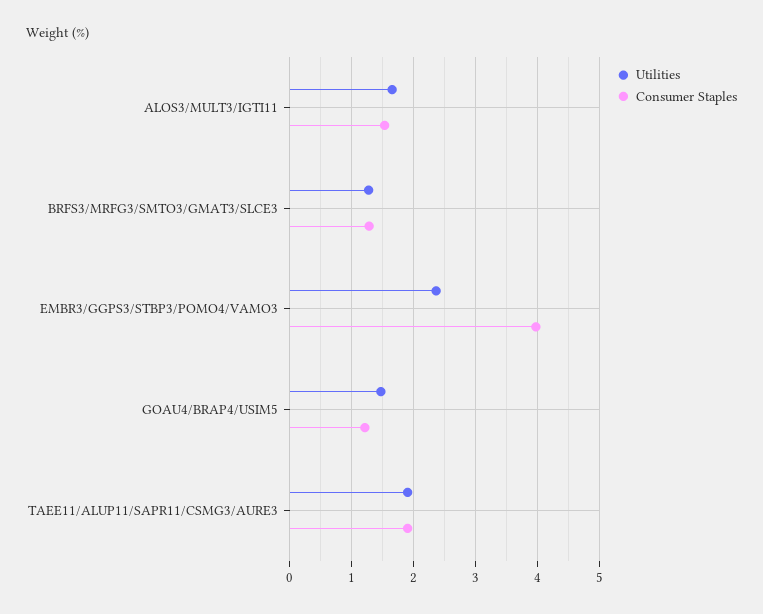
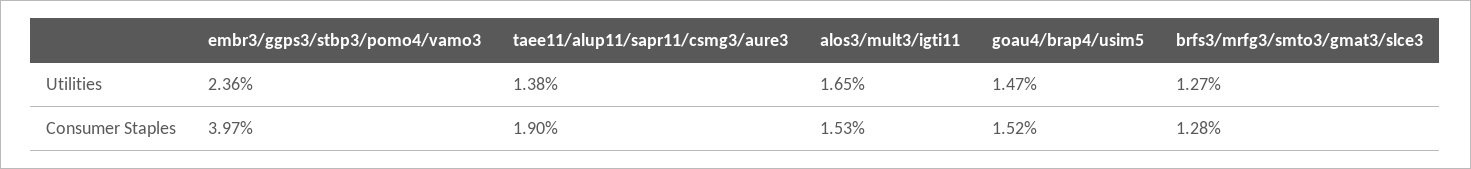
Consumer Staples, GOAU4/BRAP4/USIM5: 1.2 -> 1.52
Utilities, TAEE11/ALUP11/SAPR11/CSMG3/AURE3: 1.9 -> 1.38

